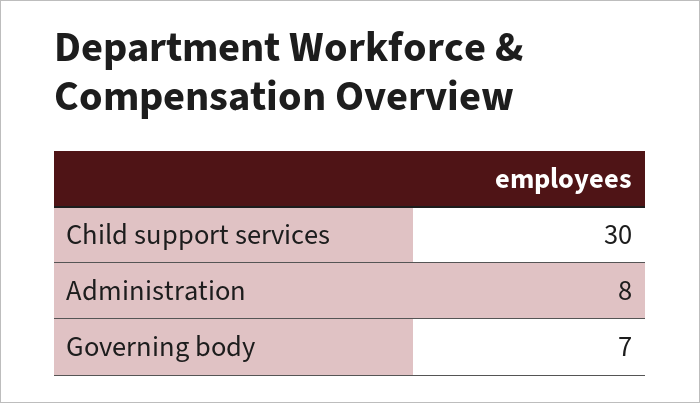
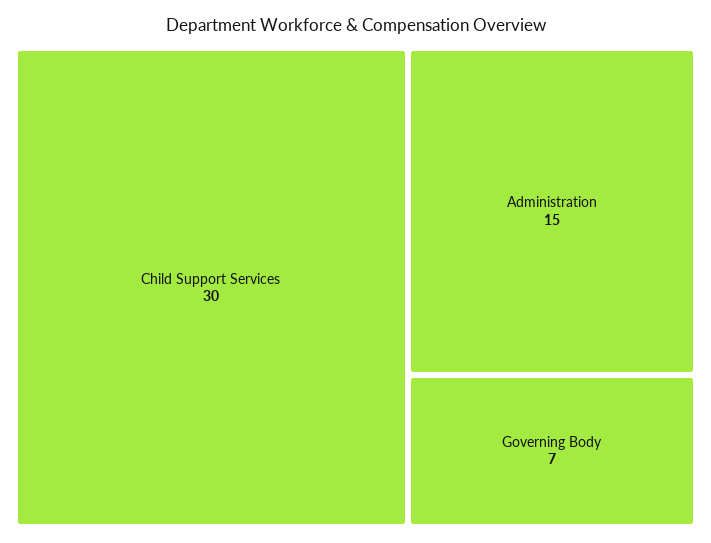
Administration: 8 -> 15

